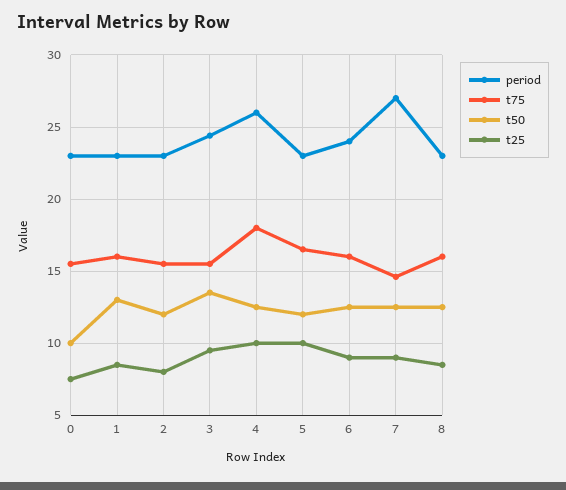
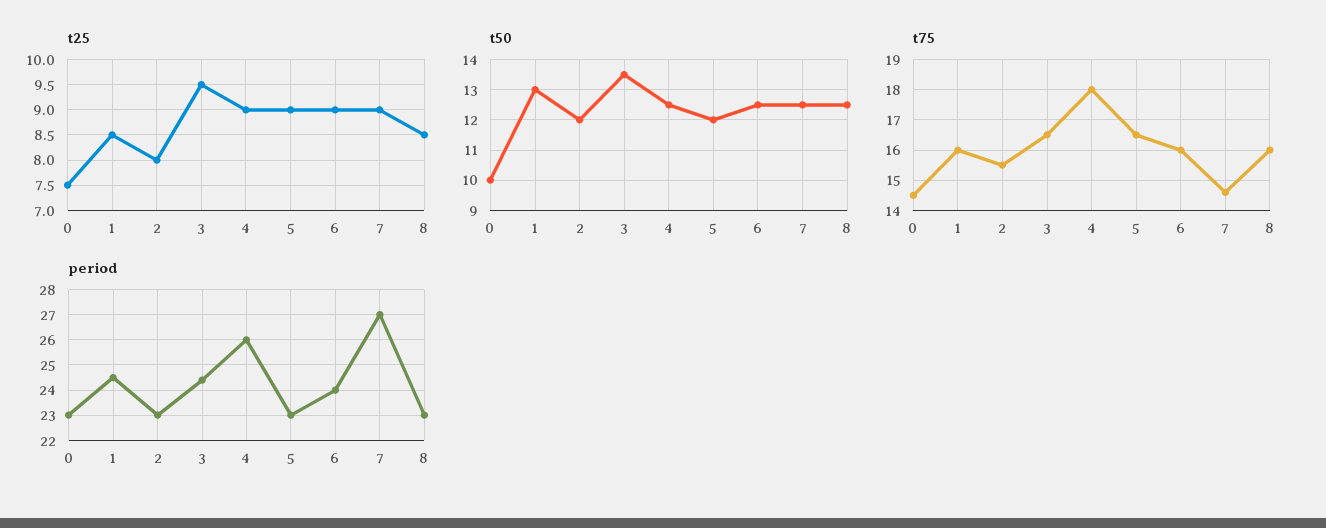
t75, 0: 15.5 -> 14.5
period, 1: 23 -> 24.5
t75, 3: 15.5 -> 16.5
t25, 4: 10 -> 9
t25, 5: 10 -> 9

